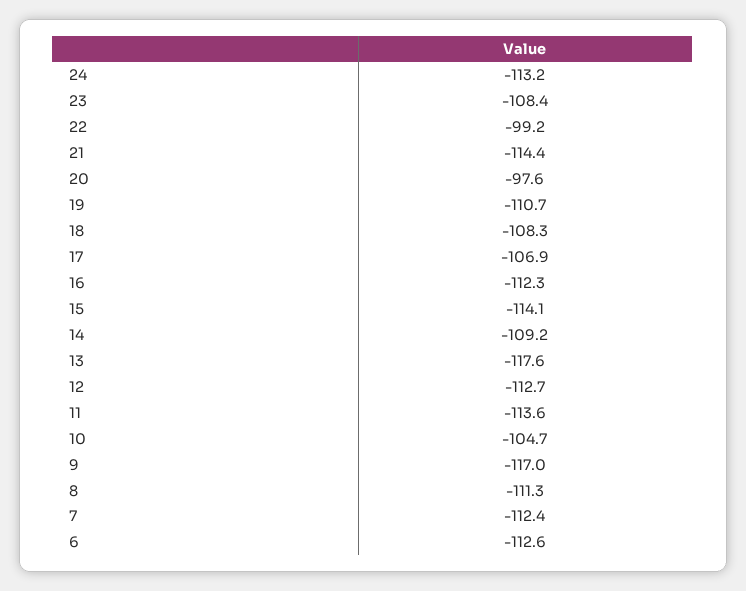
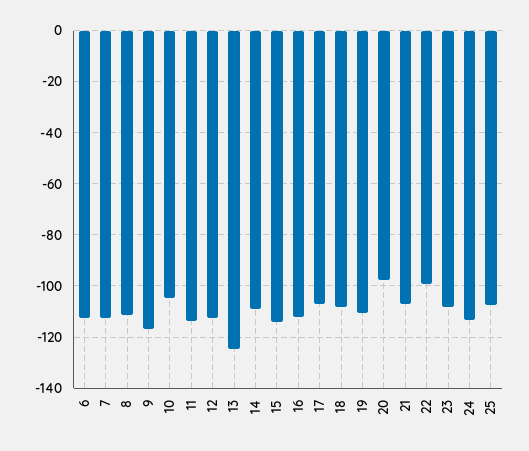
21: -114.4 -> -107.5
13: -117.6 -> -125
25: none -> -107.5

